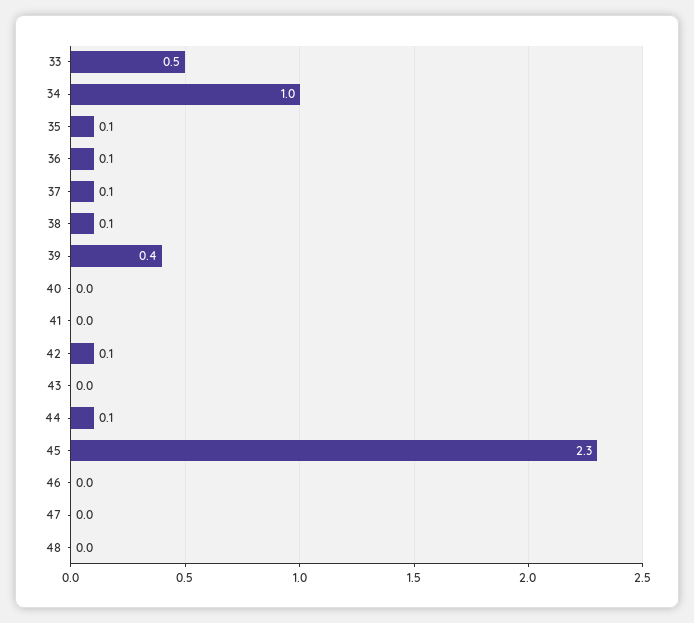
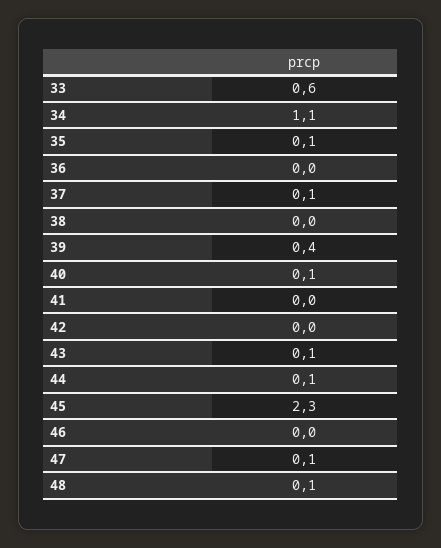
33: 0.5 -> 0.6
34: 1 -> 1.1
36: 0.1 -> 0
38: 0.1 -> 0
40: 0 -> 0.1
42: 0.1 -> 0
43: 0 -> 0.1
47: 0 -> 0.1
48: 0 -> 0.1

